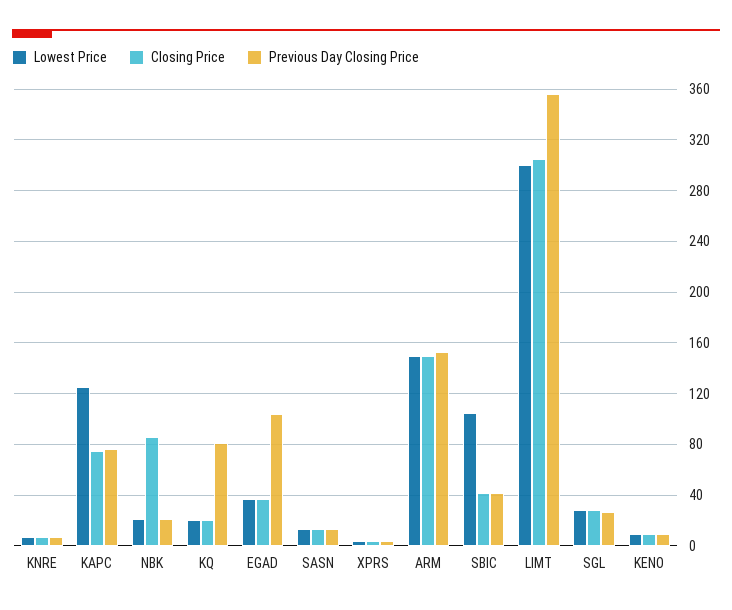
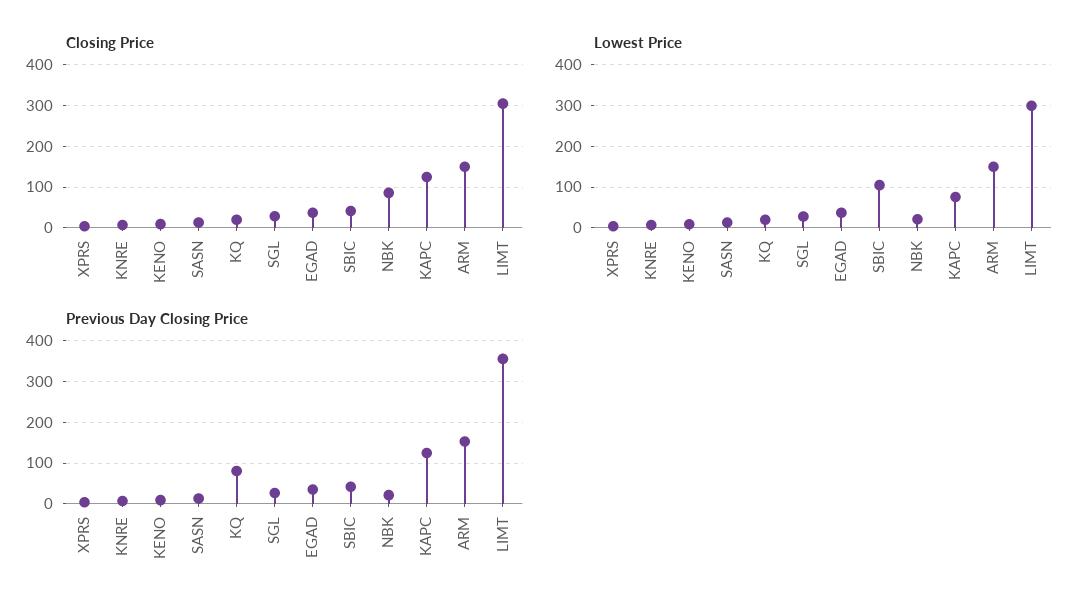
Lowest Price, KAPC: 125 -> 80
Closing Price, KAPC: 75 -> 120
Previous Day Closing Price, KAPC: 75 -> 120
Previous Day Closing Price, EGAD: 105 -> 40

